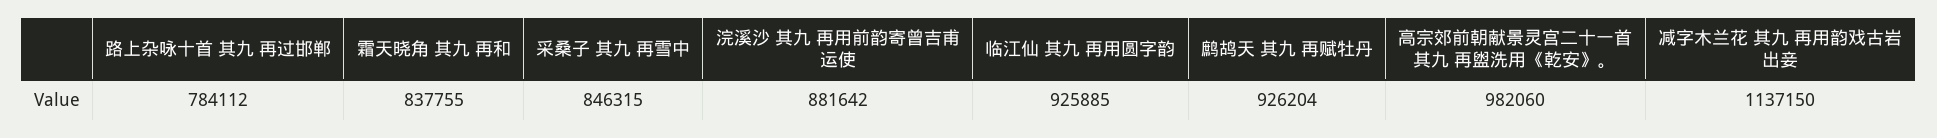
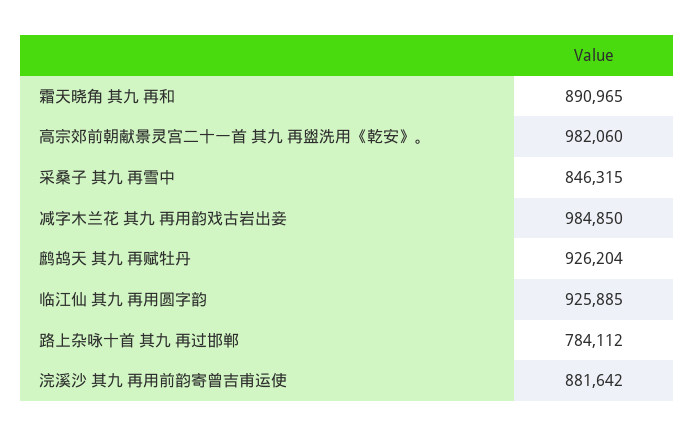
霜天晓角 其九 再和: 837755 -> 890965
减字木兰花 其九 再用韵戏古岩出妾: 1137150 -> 984850

